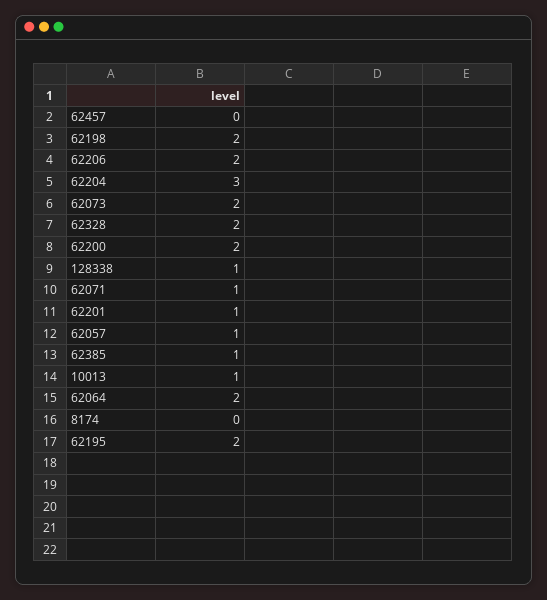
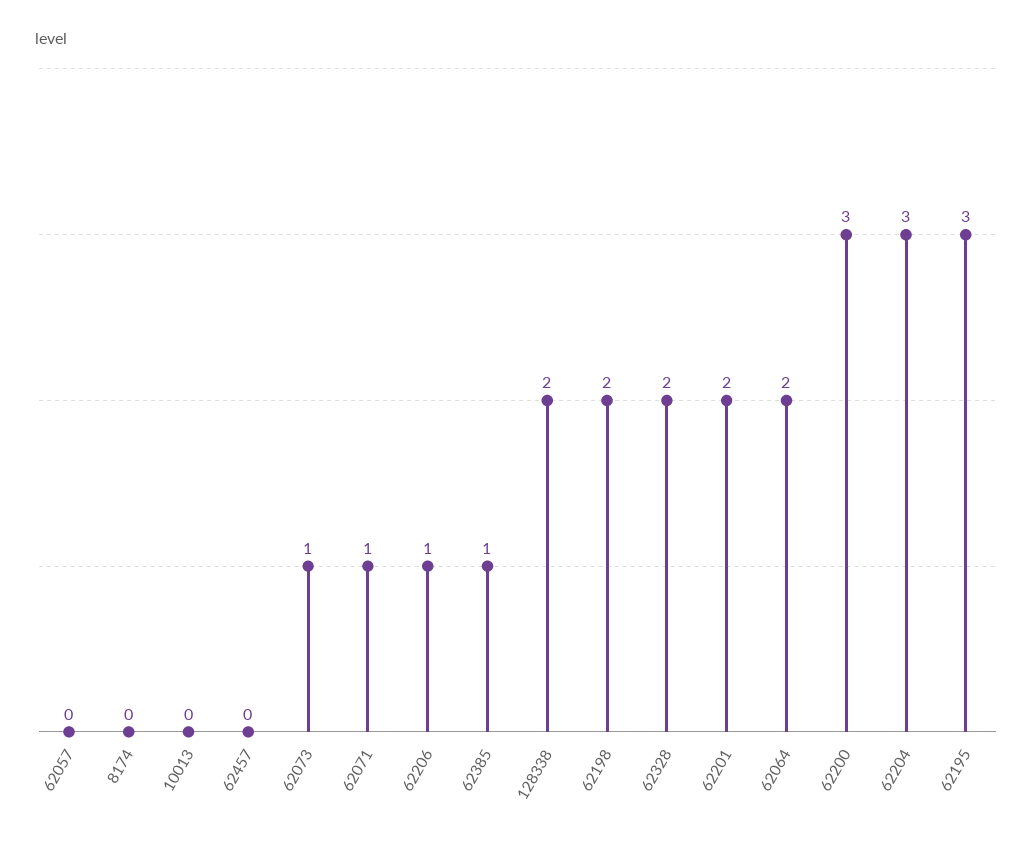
62206: 2 -> 1
62073: 2 -> 1
62200: 2 -> 3
128338: 1 -> 2
62201: 1 -> 2
62057: 1 -> 0
10013: 1 -> 0
62195: 2 -> 3

